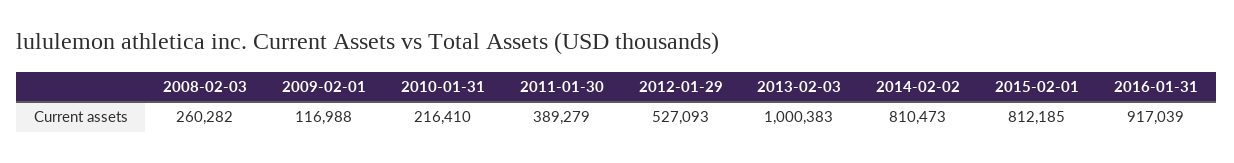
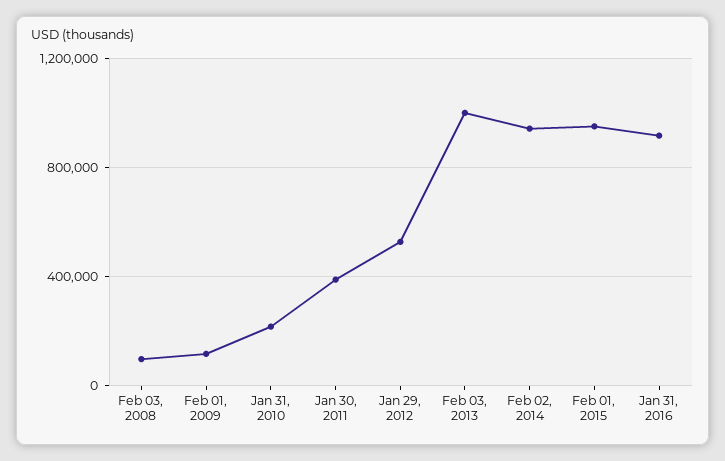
2008-02-03: 260282 -> 100000
2014-02-02: 810473 -> 950000
2015-02-01: 812185 -> 950000

